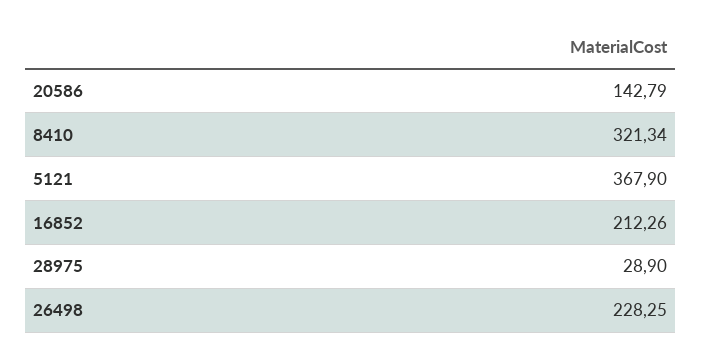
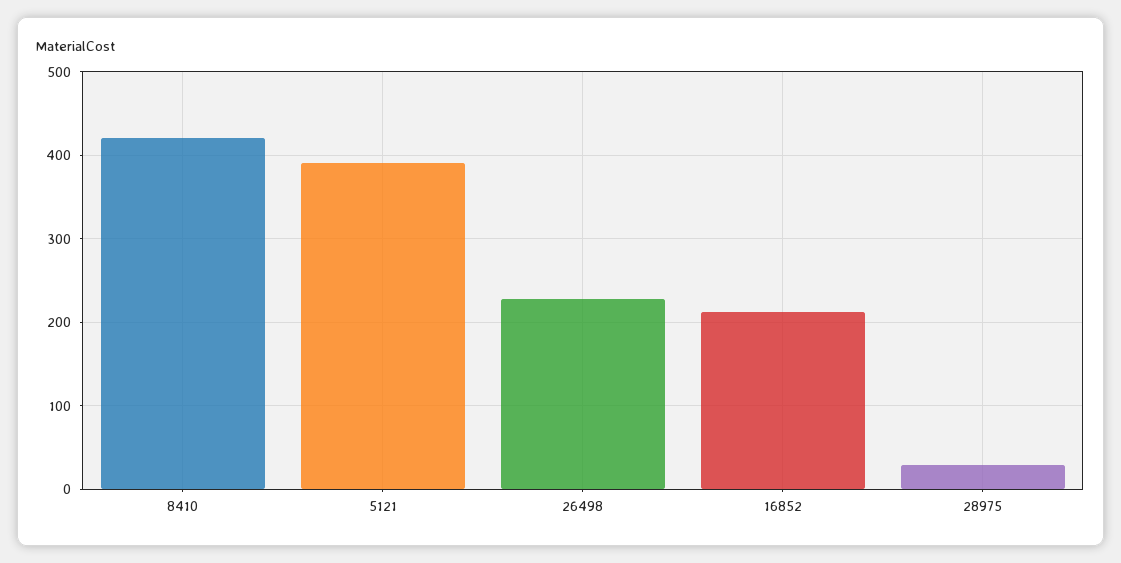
20586: 142.79 -> none
8410: 321.34 -> 420
5121: 367.9 -> 390

